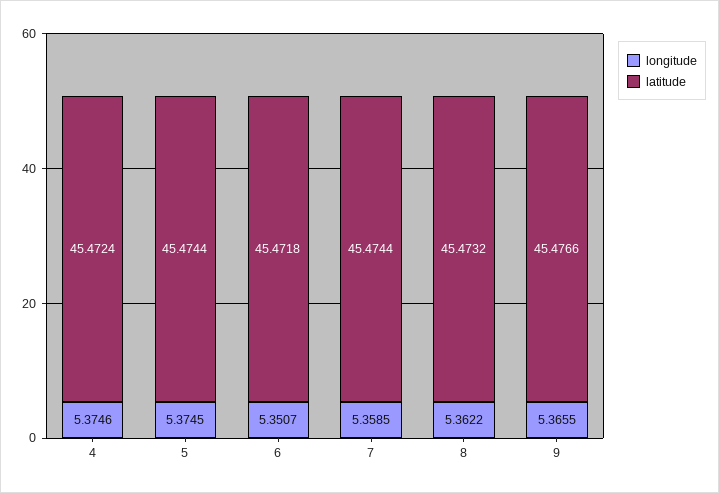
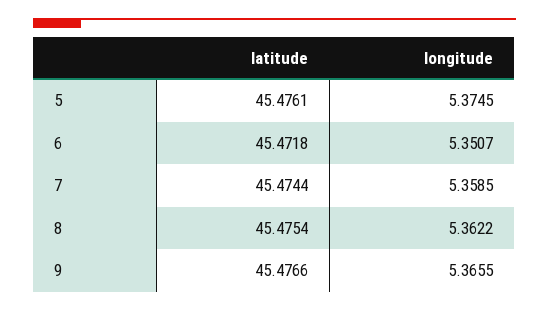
longitude, 4: 5.3746 -> none
latitude, 4: 45.4724 -> none
latitude, 5: 45.4744 -> 45.4761
latitude, 8: 45.4732 -> 45.4754

